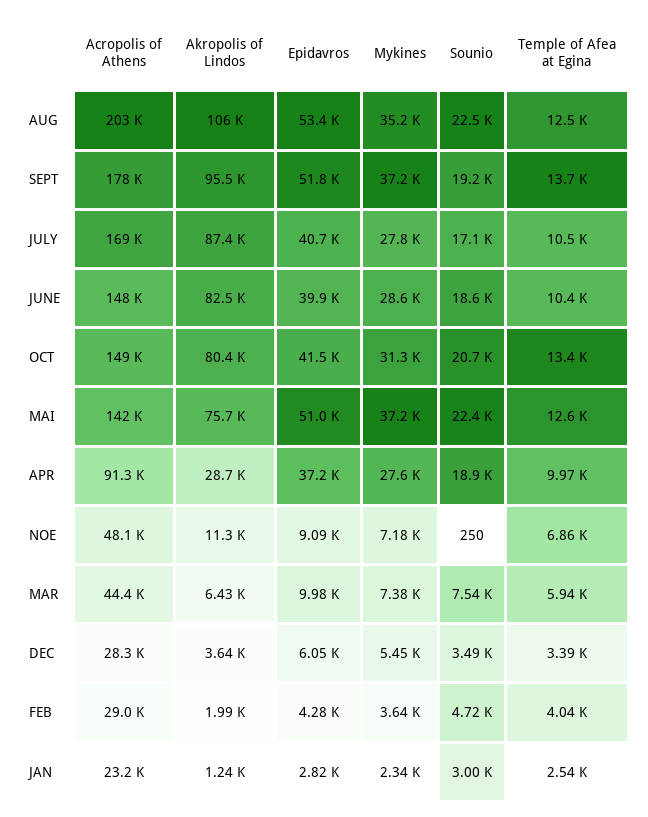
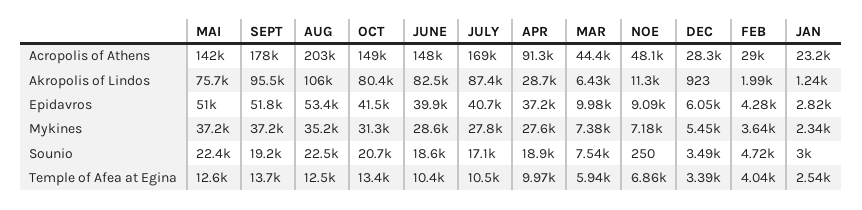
Akropolis of Lindos, DEC: 3640 -> 923

